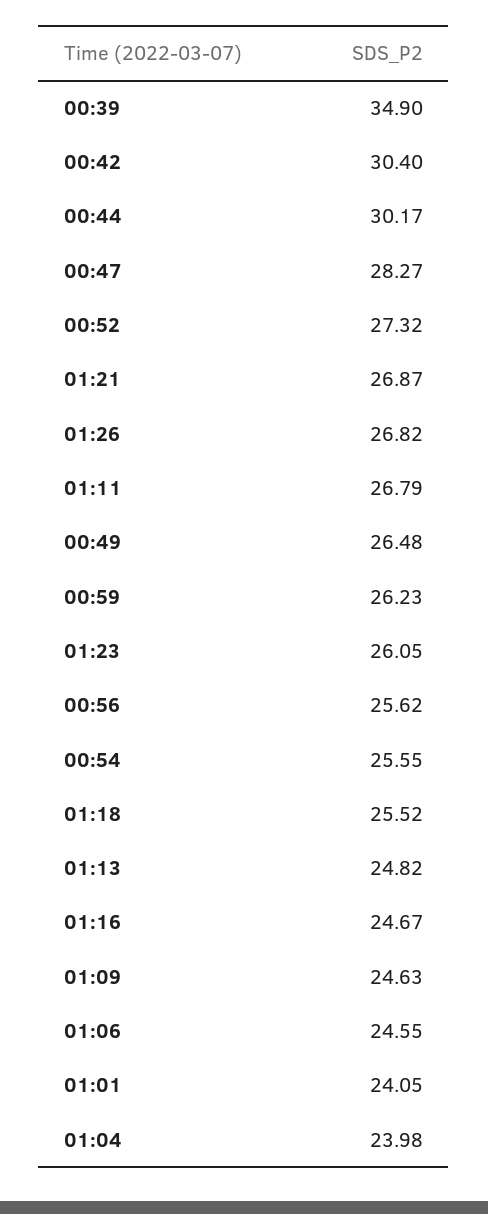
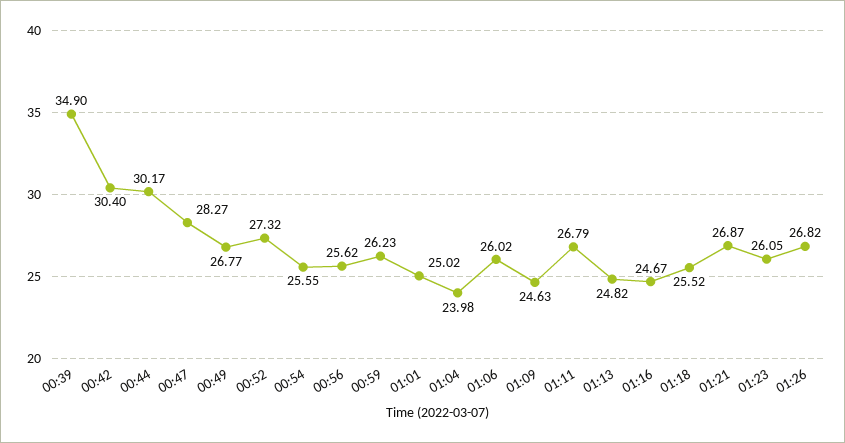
00:49: 26.48 -> 26.77
01:06: 24.55 -> 26.02
01:01: 24.05 -> 25.02

